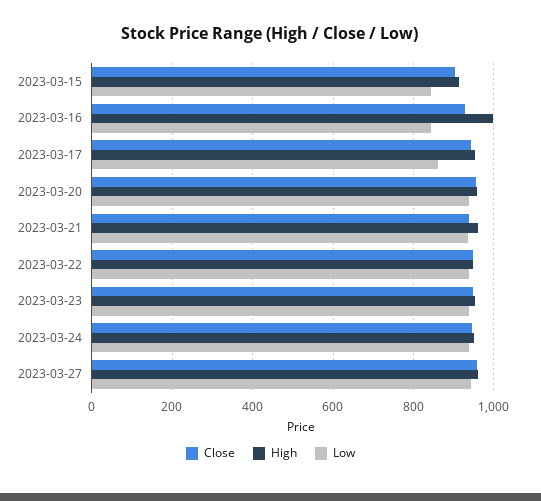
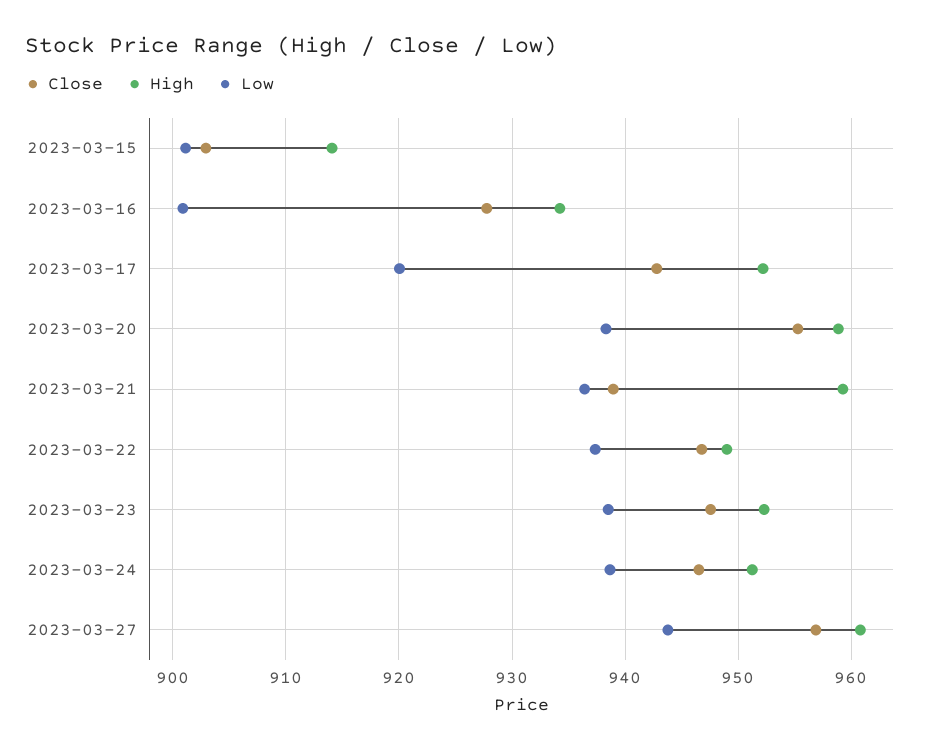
Low, 2023-03-15: 840 -> 901
High, 2023-03-16: 1000 -> 934
Low, 2023-03-16: 840 -> 901
Low, 2023-03-17: 860 -> 920

